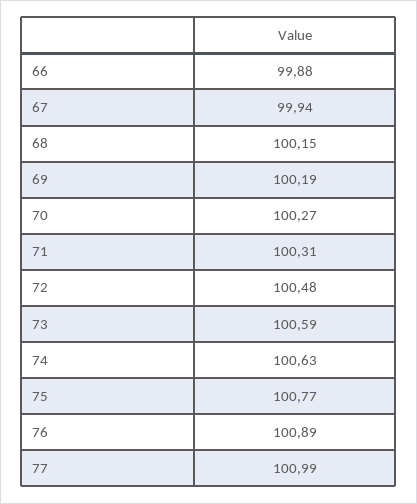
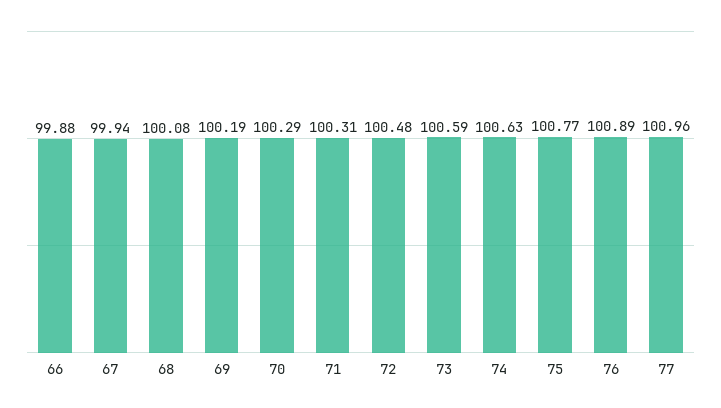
68: 100.15 -> 100.08
70: 100.27 -> 100.29
77: 100.99 -> 100.96

